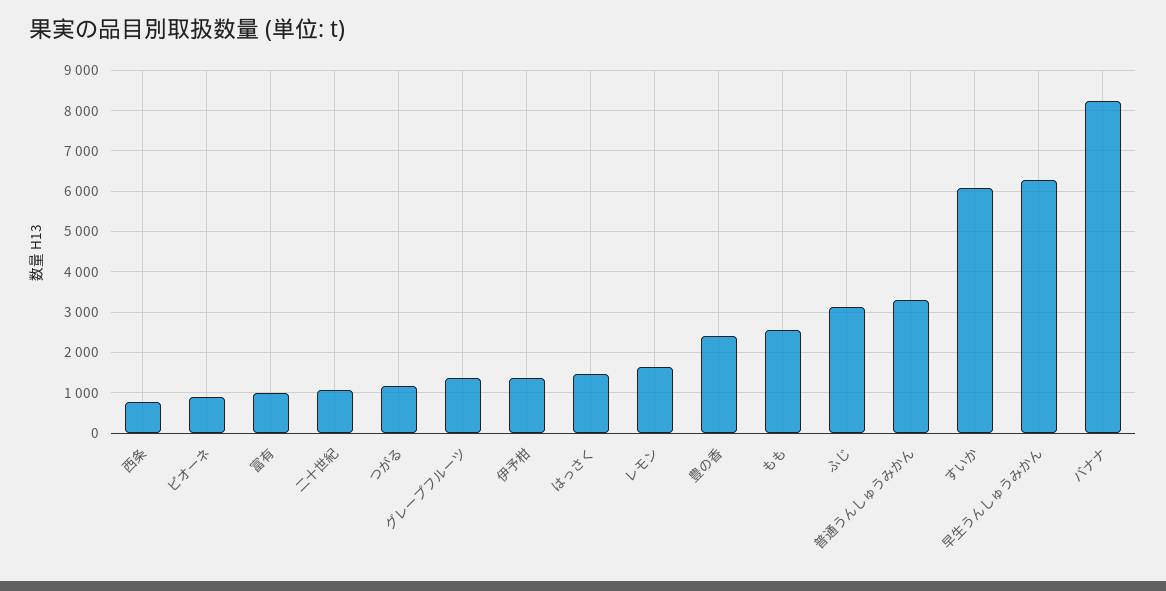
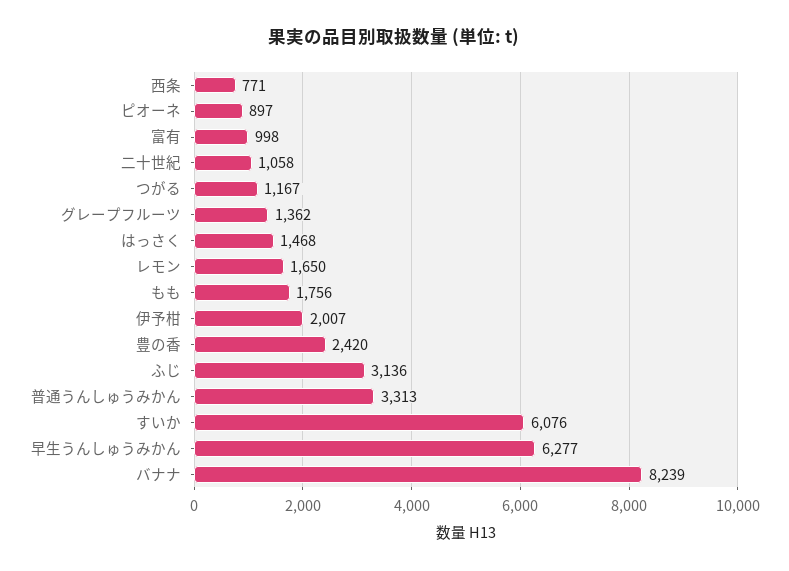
伊予柑: 1400 -> 2007
もも: 2600 -> 1756

